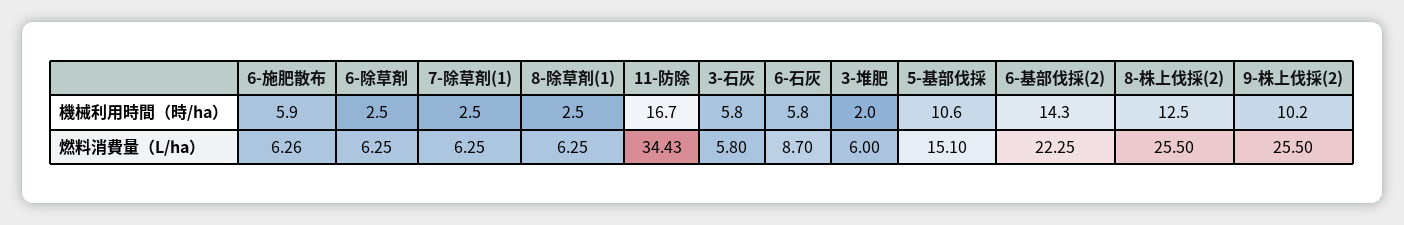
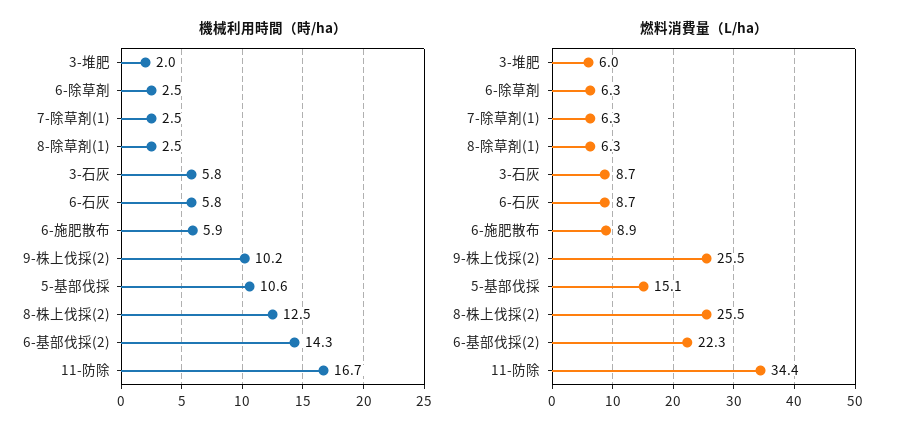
燃料消費量（L/ha）, 6-施肥散布: 6.26 -> 8.9
燃料消費量（L/ha）, 3-石灰: 5.8 -> 8.7

